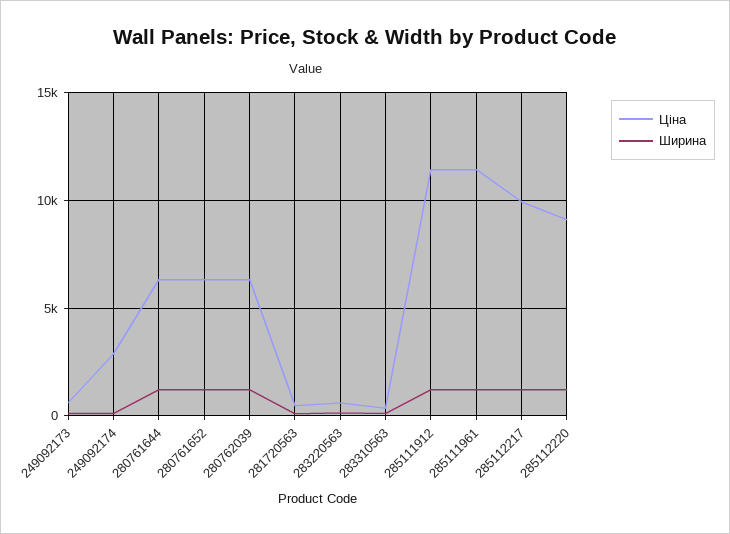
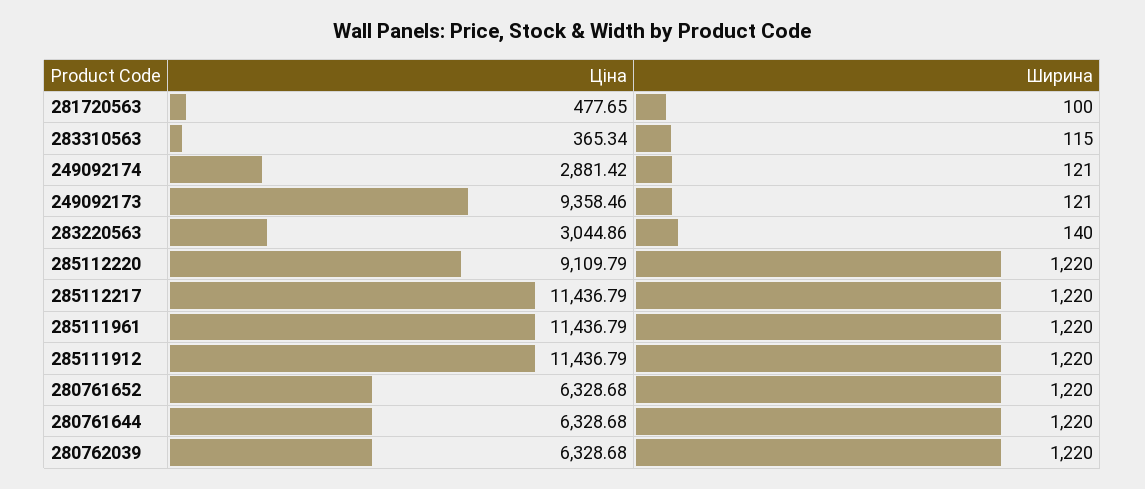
Ціна, 249092173: 500 -> 9358.46
Ціна, 283220563: 500 -> 3044.86
Ціна, 285112217: 10000 -> 11436.79

